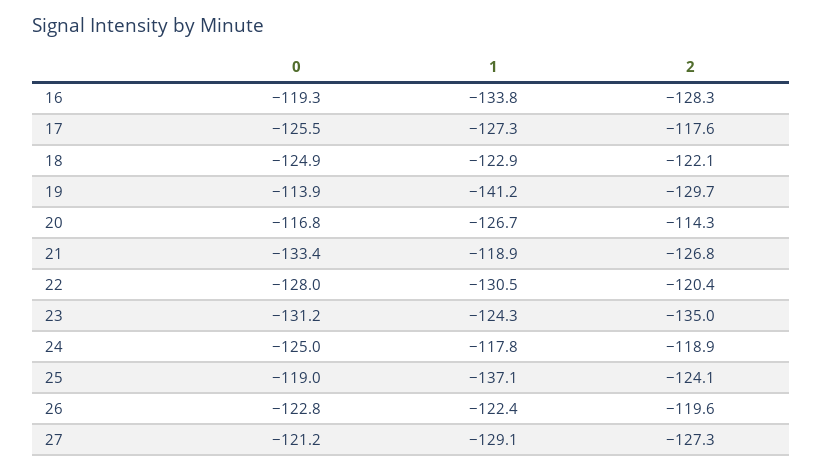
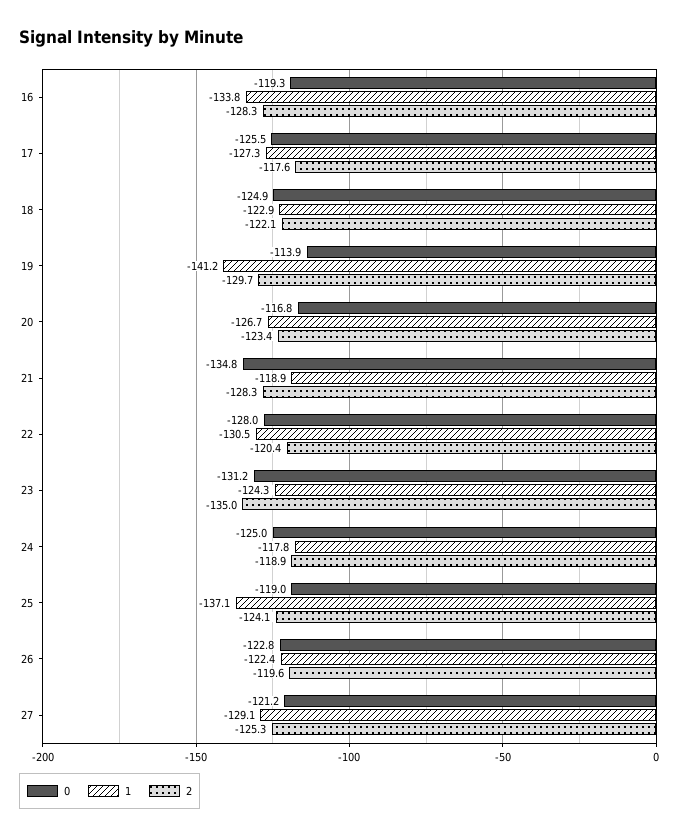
2, 20: -114.3 -> -123.4
0, 21: -133.4 -> -134.8
2, 21: -126.8 -> -128.3
2, 27: -127.3 -> -125.3

